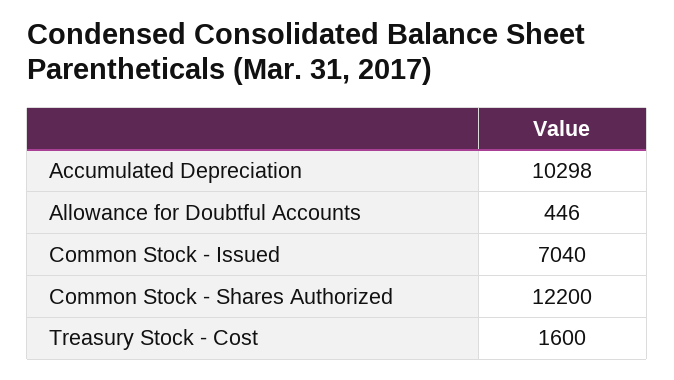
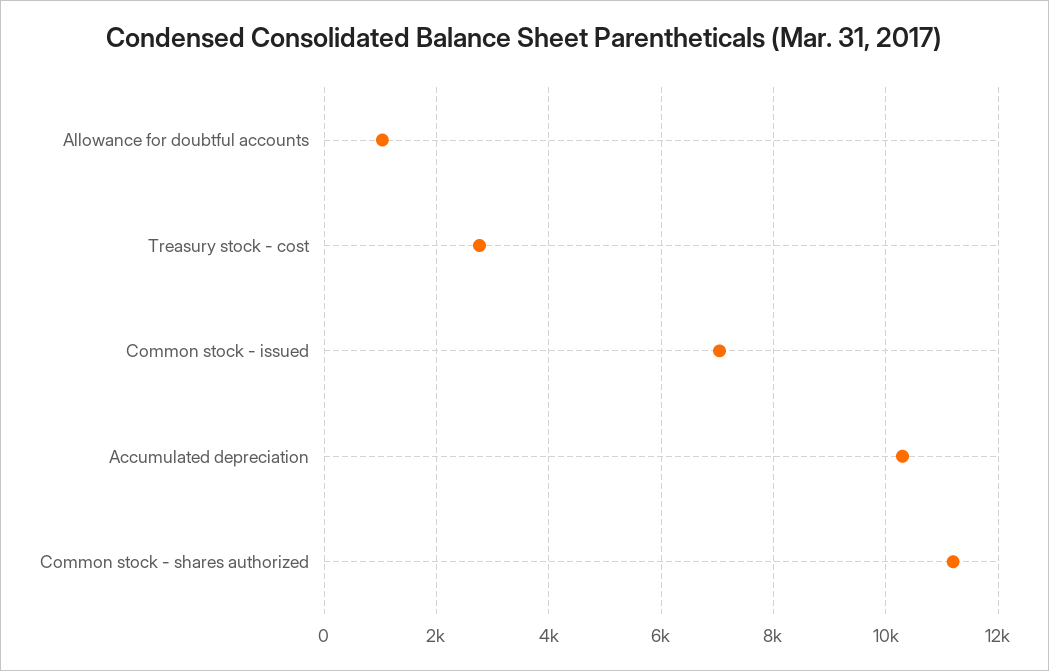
Allowance for Doubtful Accounts: 446 -> 1000
Common Stock - Shares Authorized: 12200 -> 11200
Treasury Stock - Cost: 1600 -> 2800

